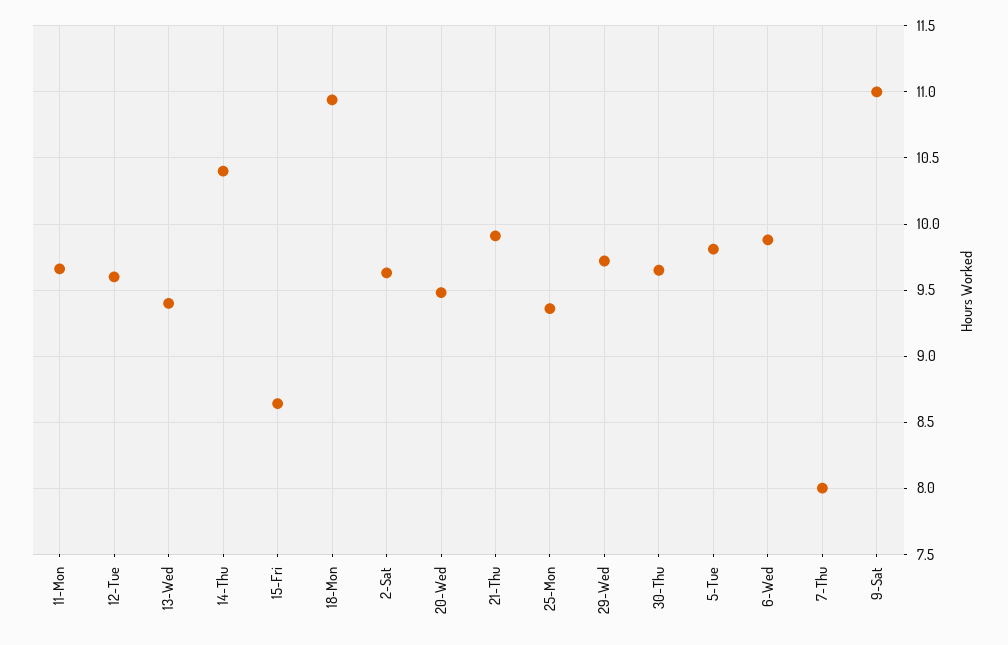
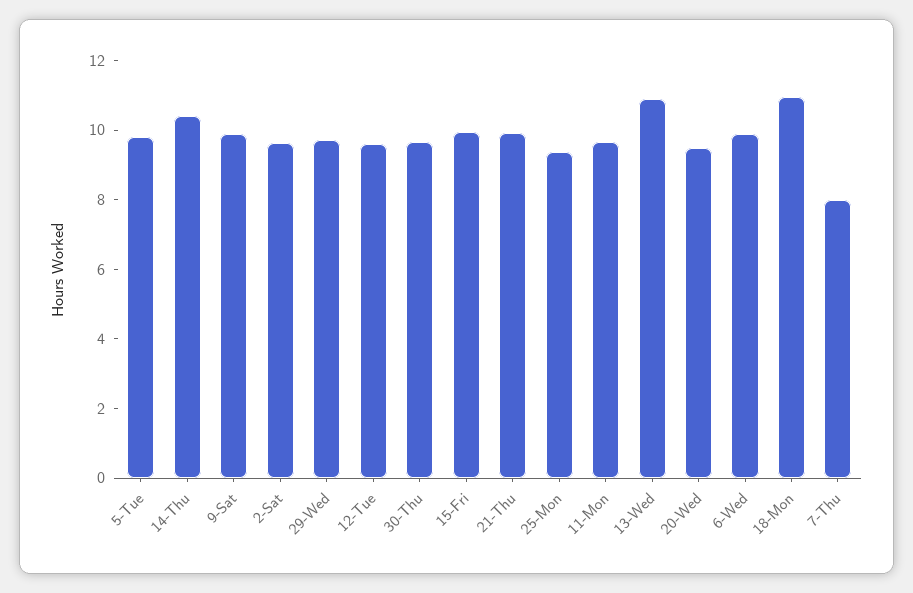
13-Wed: 9.4 -> 11
15-Fri: 8.65 -> 10
9-Sat: 11 -> 10

